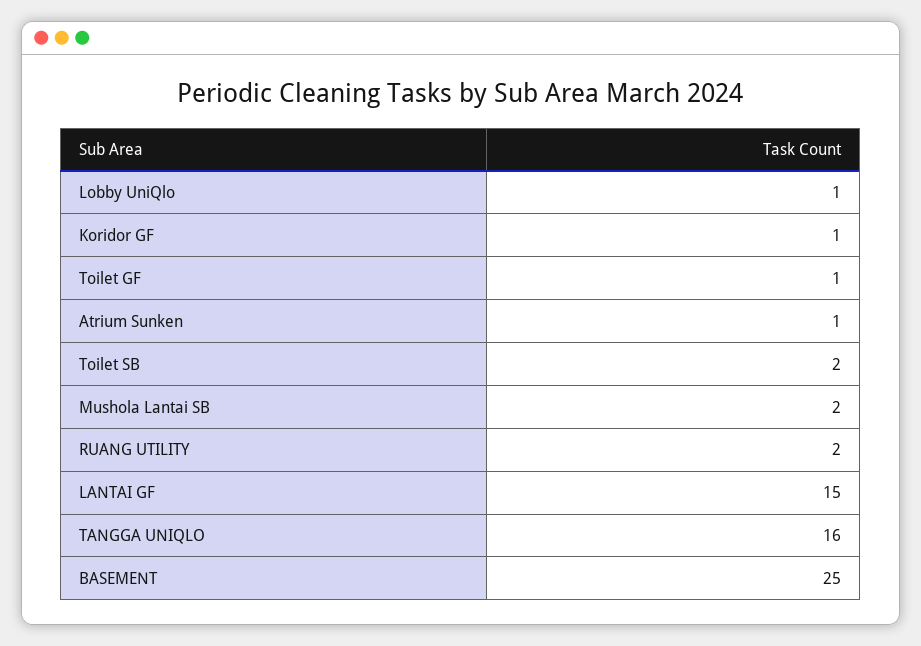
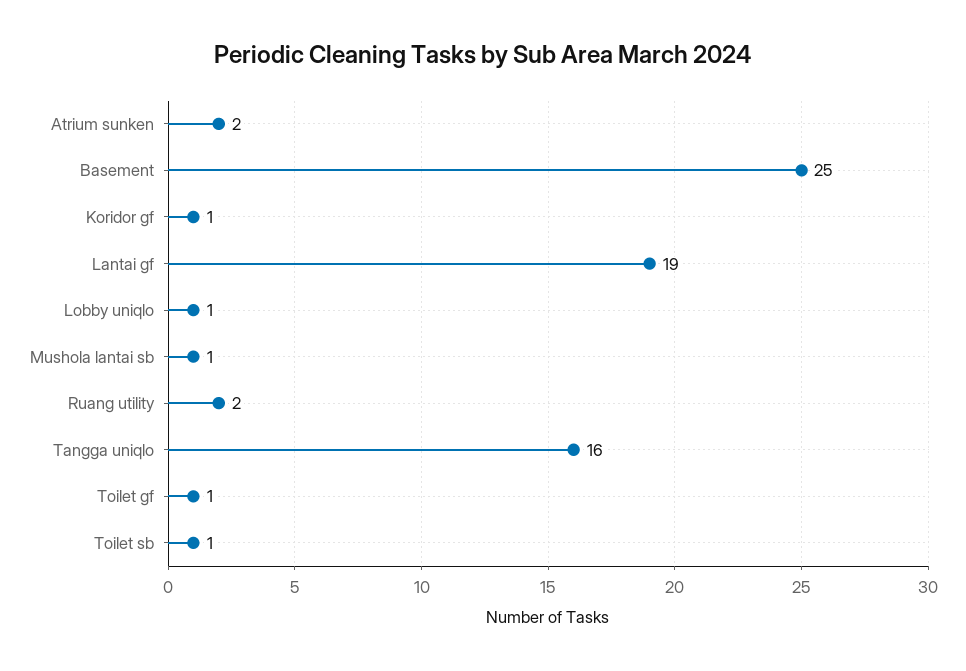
Atrium Sunken: 1 -> 2
Toilet SB: 2 -> 1
Mushola Lantai SB: 2 -> 1
LANTAI GF: 15 -> 19

